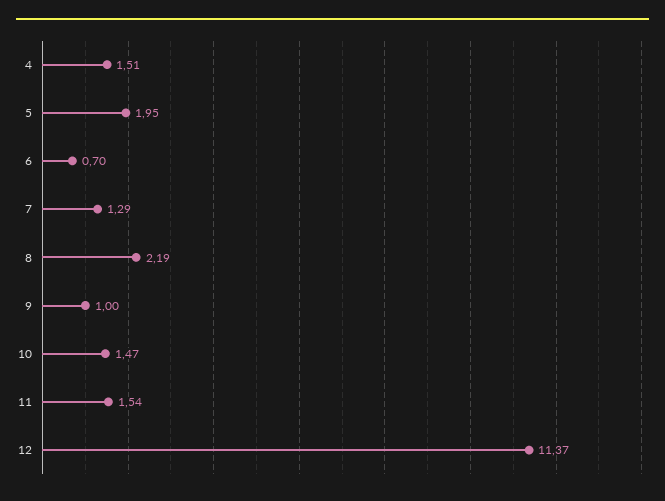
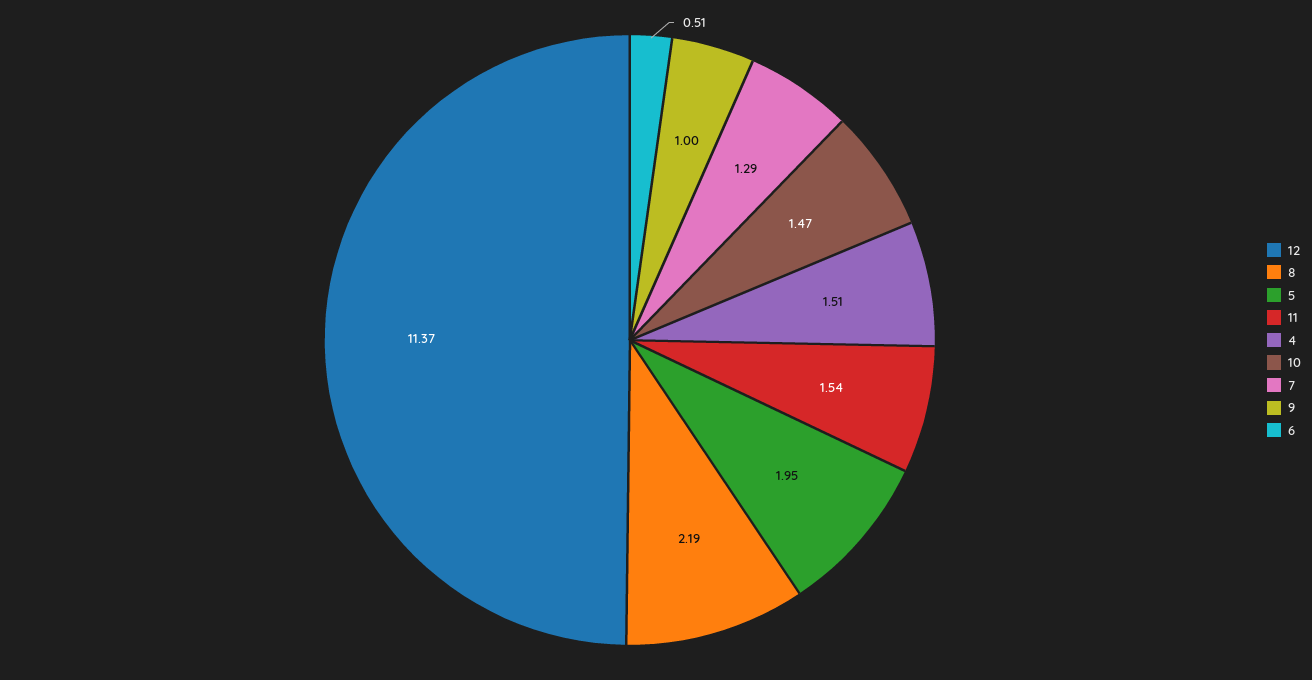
6: 0.7 -> 0.51

